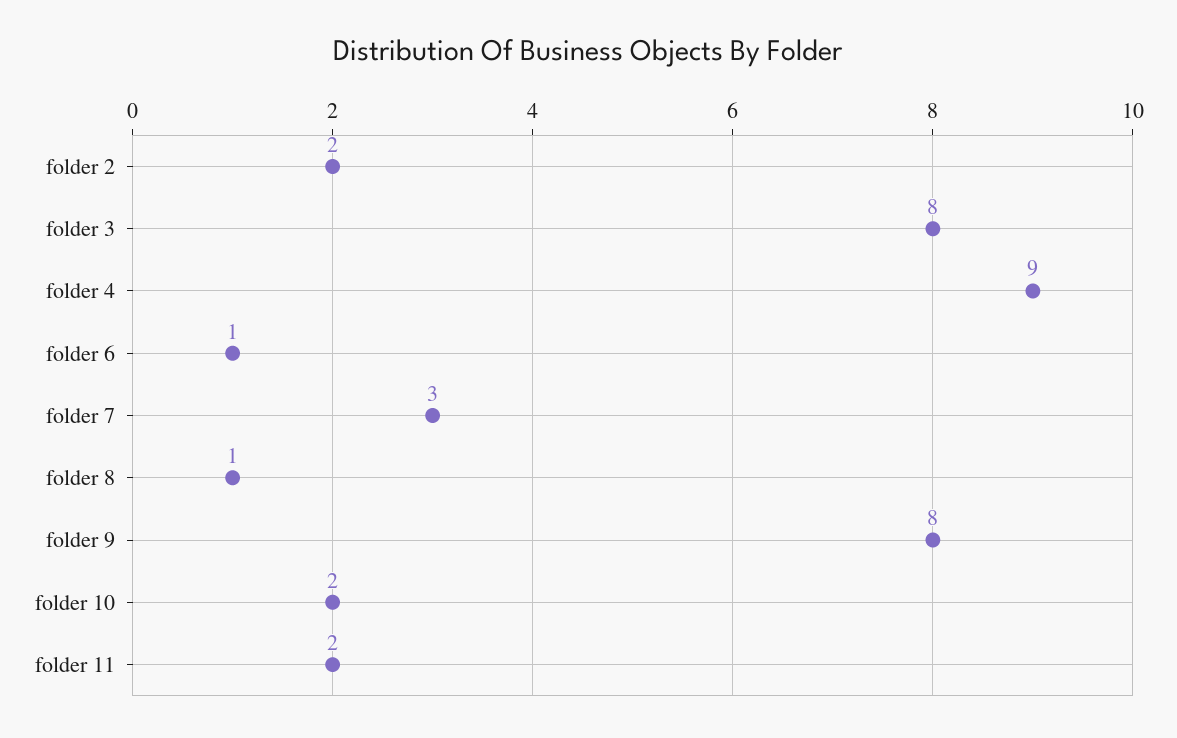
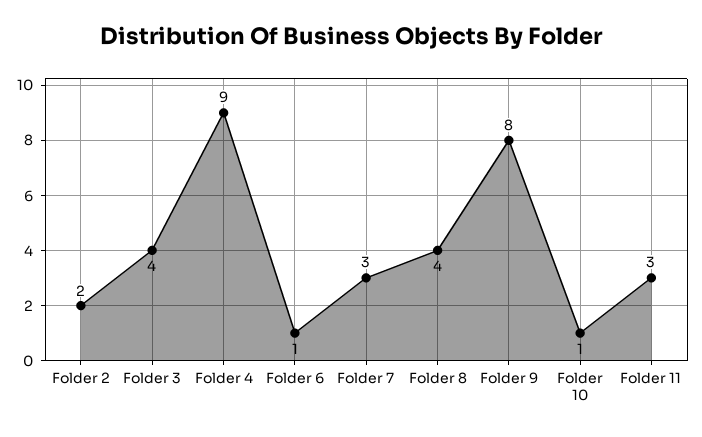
folder 3: 8 -> 4
folder 8: 1 -> 4
folder 10: 2 -> 1
folder 11: 2 -> 3

